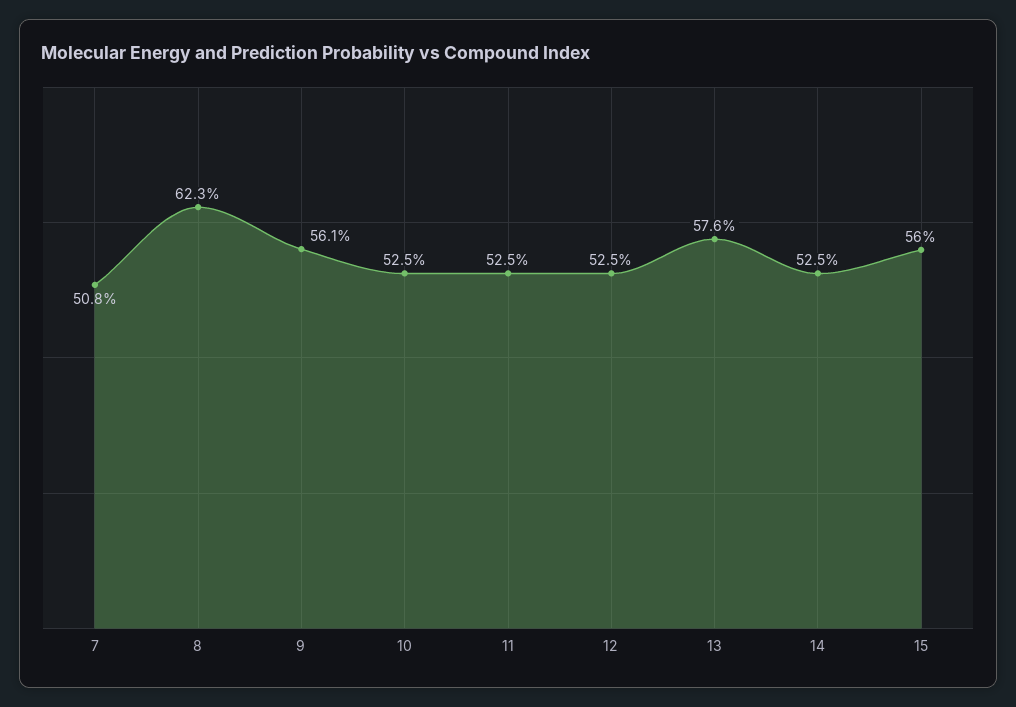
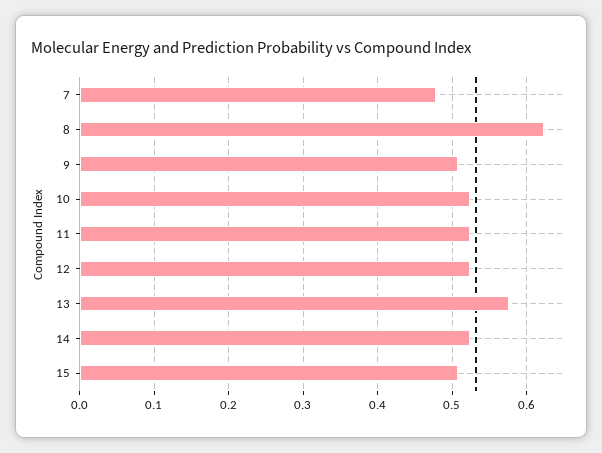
7: 0.508 -> 0.48
9: 0.561 -> 0.51
15: 0.56 -> 0.51

